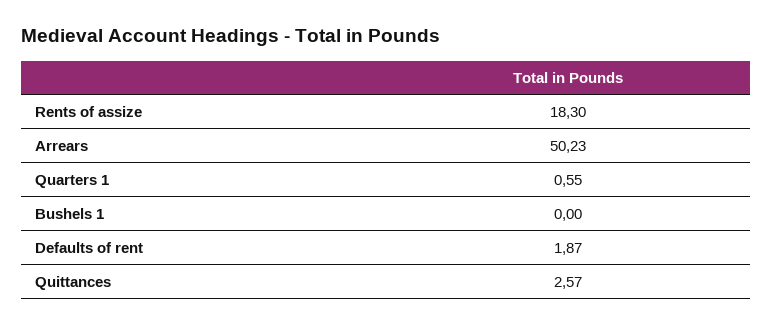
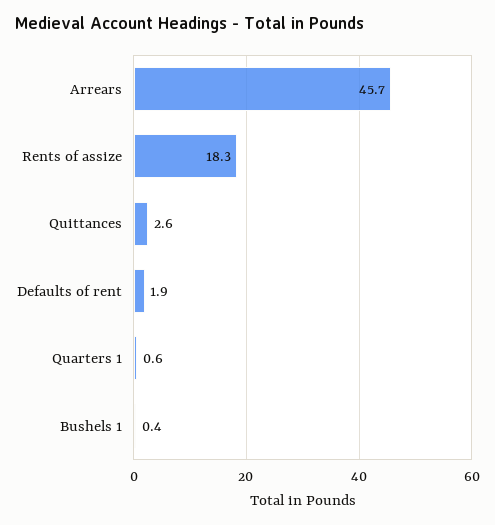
Arrears: 50.23 -> 45.7
Bushels 1: 0 -> 0.4

